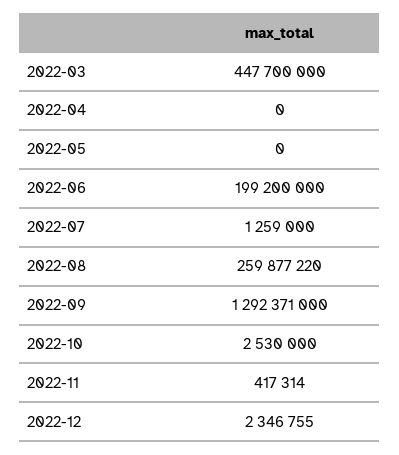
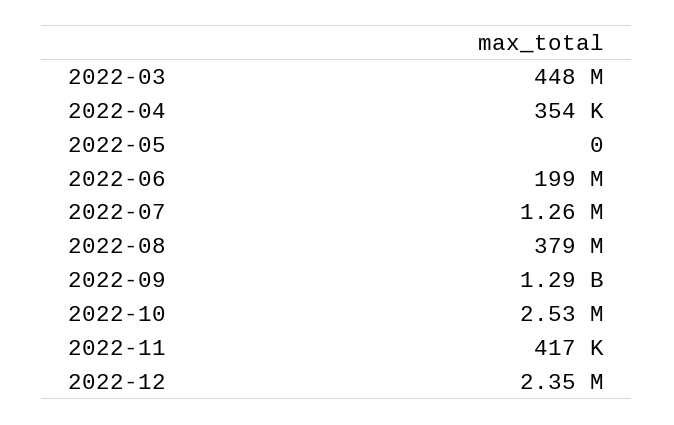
2022-04: 0 -> 354000
2022-08: 259877220 -> 379000000

